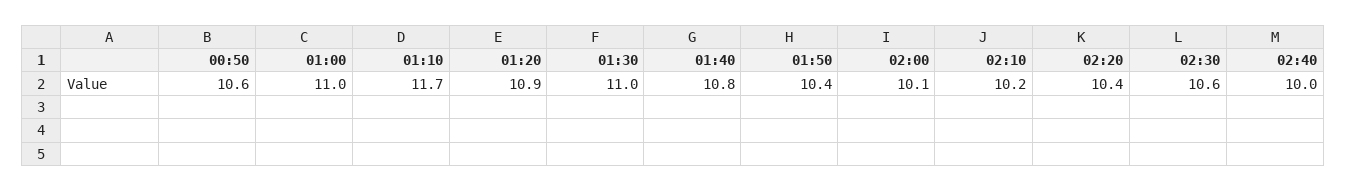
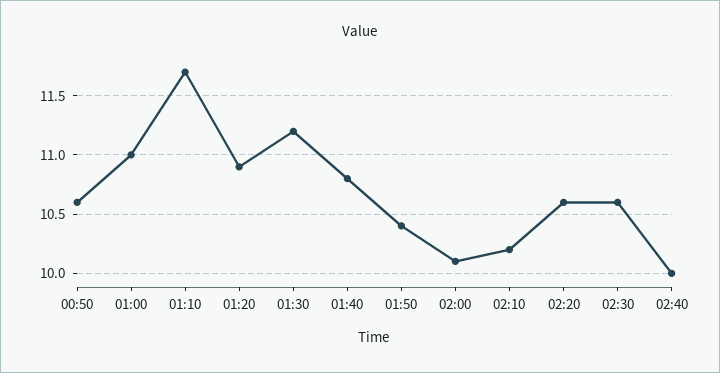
01:30: 11 -> 11.2
02:20: 10.4 -> 10.6

